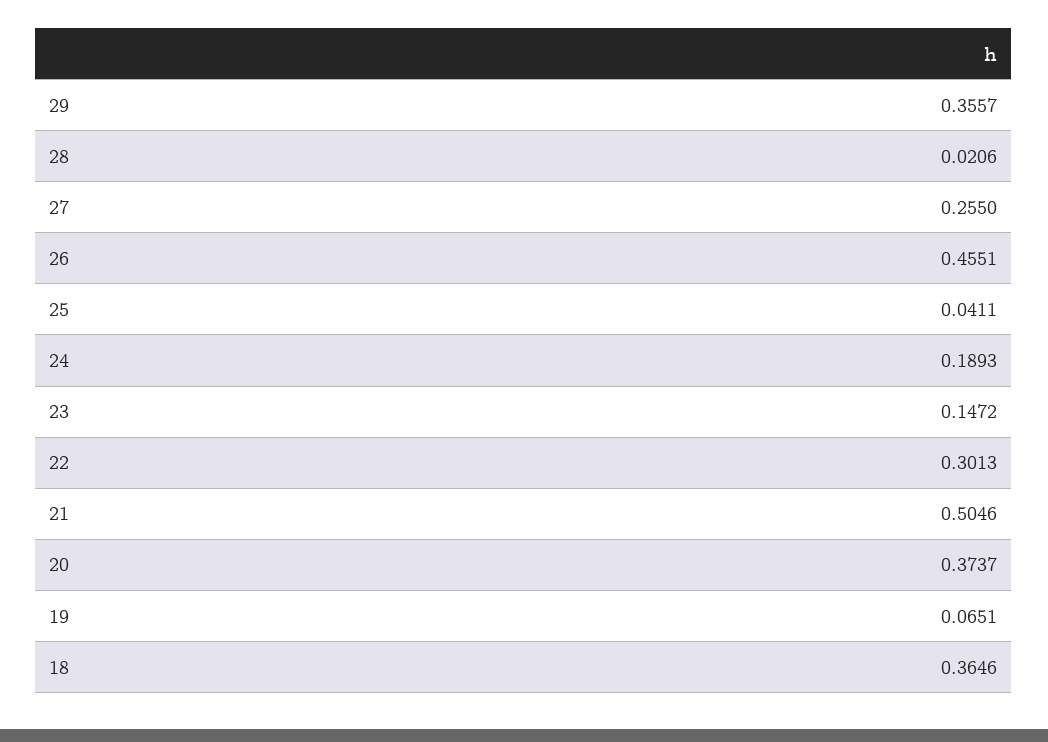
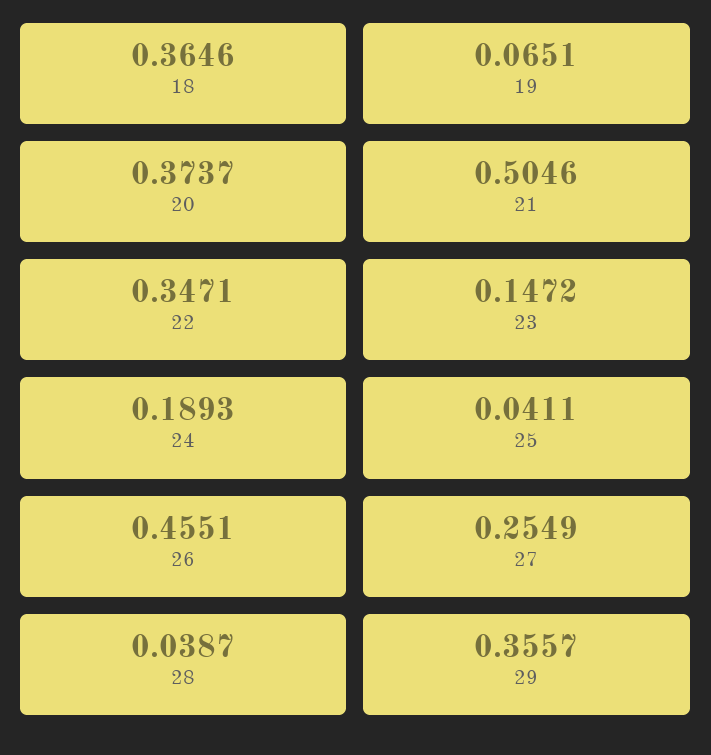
28: 0.0206 -> 0.0387
27: 0.255 -> 0.2549
22: 0.3013 -> 0.3471

